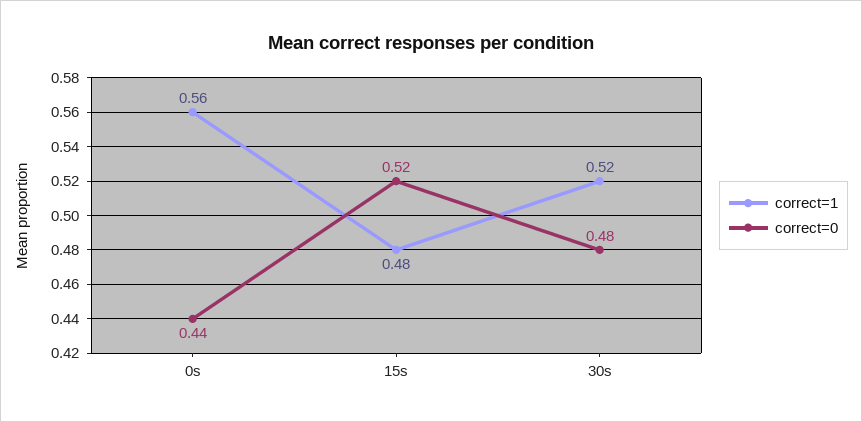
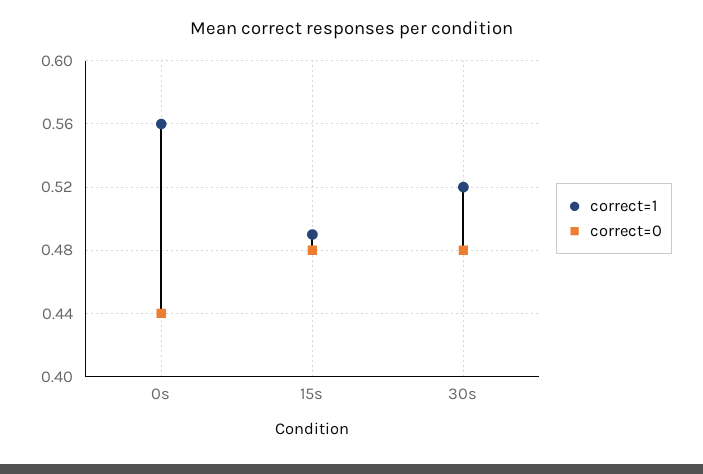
correct=1, 15s: 0.48 -> 0.49
correct=0, 15s: 0.52 -> 0.48

